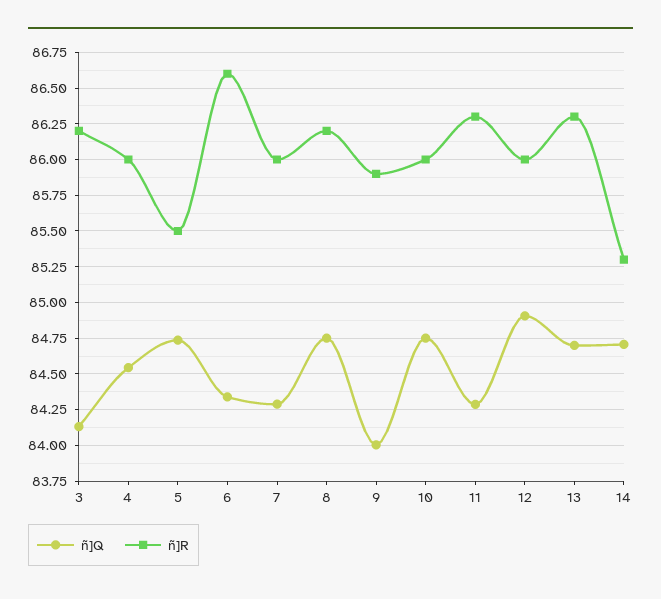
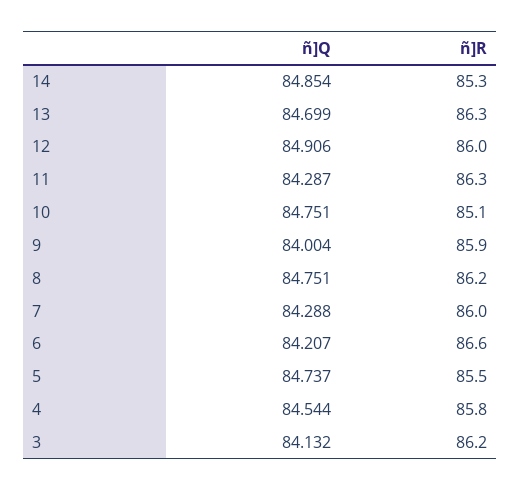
ñ]R, 4: 86 -> 85.8
ñ]Q, 6: 84.35 -> 84.207
ñ]R, 10: 86 -> 85.1
ñ]Q, 14: 84.7 -> 84.854

